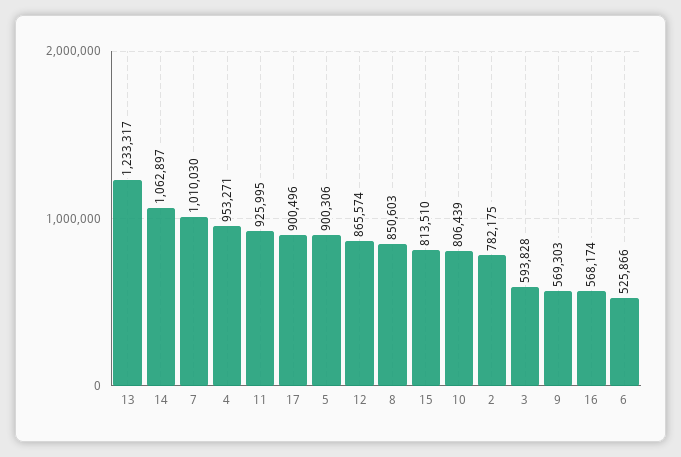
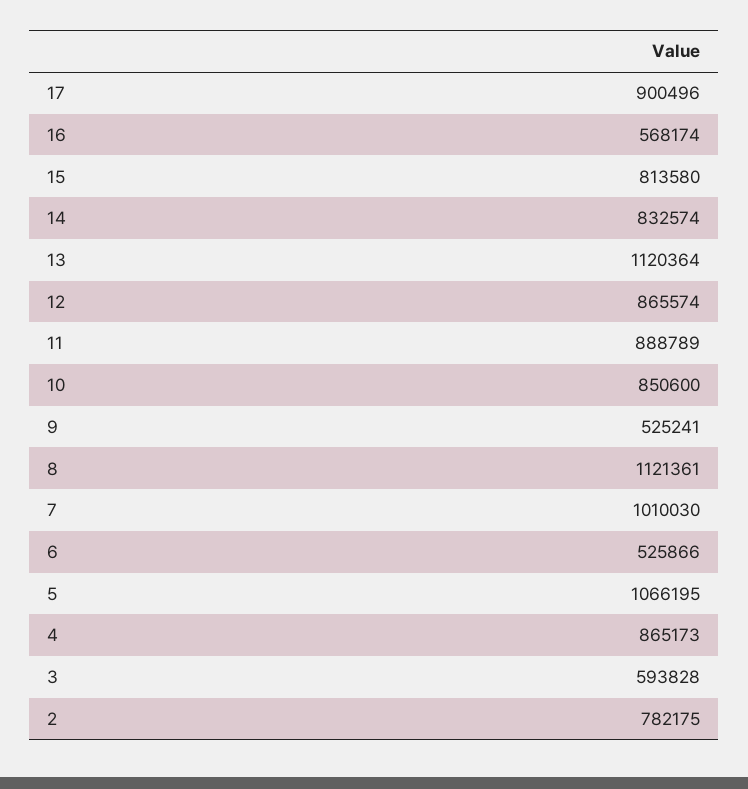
13: 1233317 -> 1120364
14: 1062897 -> 832574
4: 953271 -> 865173
11: 925995 -> 888789
5: 900306 -> 1066195
8: 850603 -> 1121361
15: 813510 -> 813580
10: 806439 -> 850600
9: 569303 -> 525241

